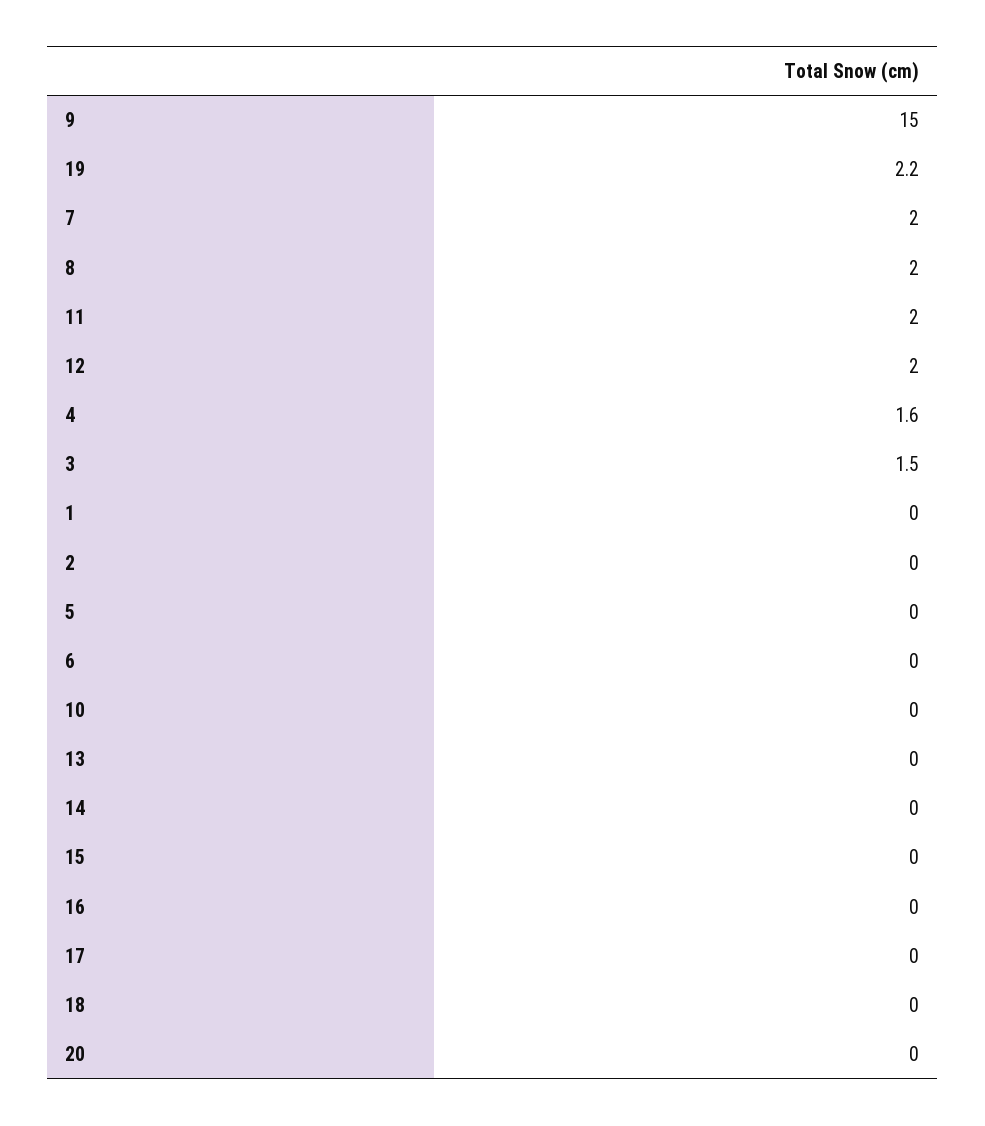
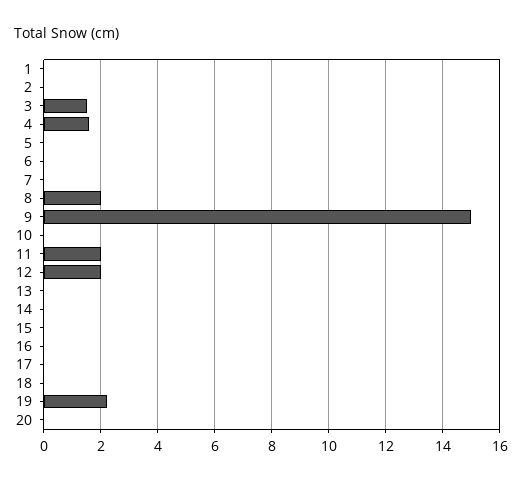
7: 2 -> 0

